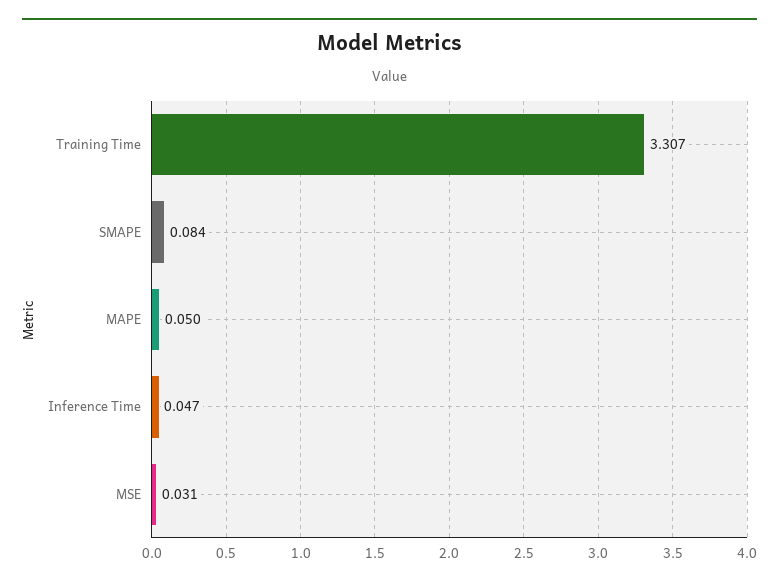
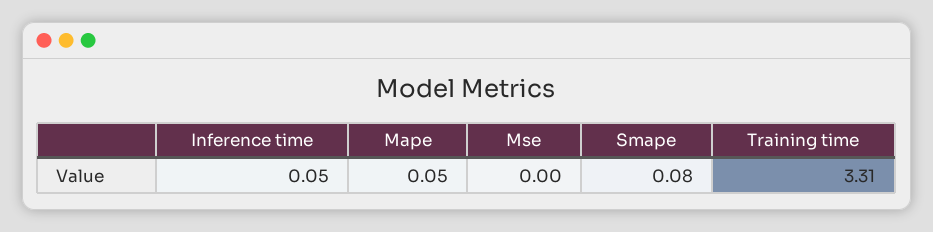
MSE: 0.031 -> 0

